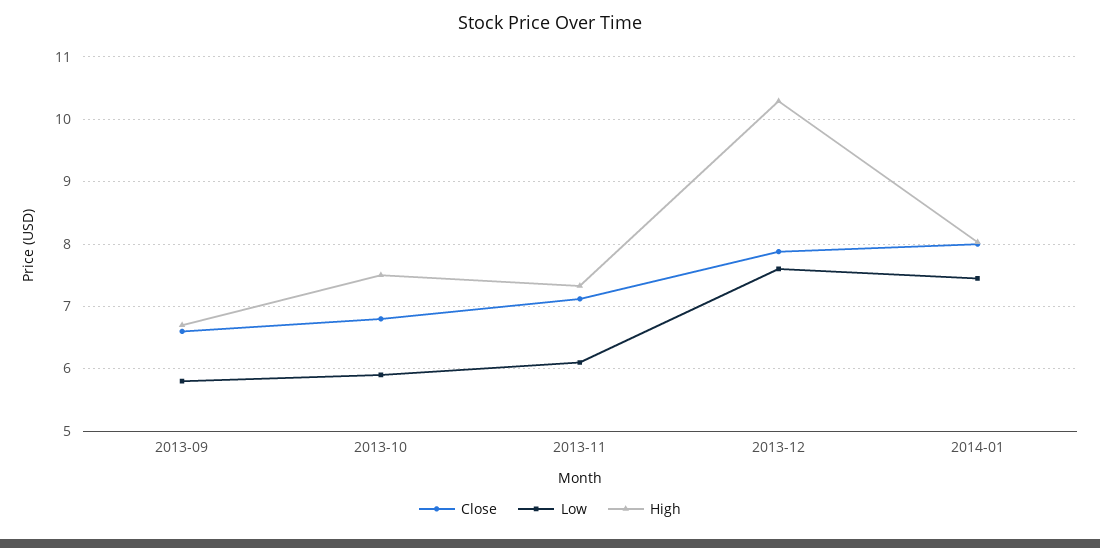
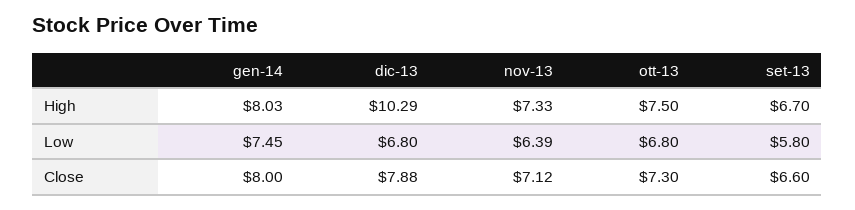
Close, 2013-10: 6.8 -> 7.3
Low, 2013-10: 5.9 -> 6.8
Low, 2013-11: 6.1 -> 6.39
Low, 2013-12: 7.6 -> 6.8

